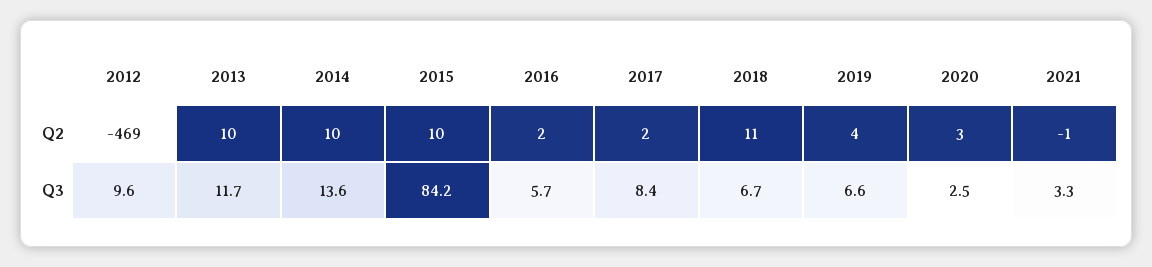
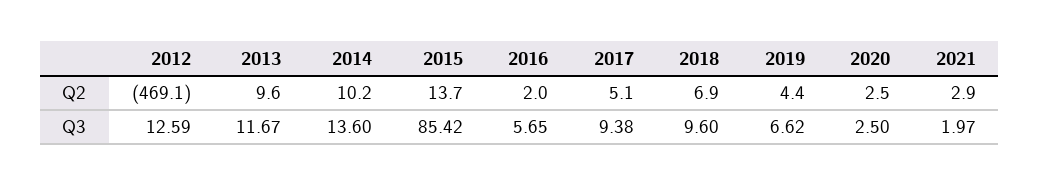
2015, Q2: 10 -> 13.7
2017, Q2: 2 -> 5.1
2018, Q2: 11 -> 6.9
2021, Q2: -1 -> 2.9
2012, Q3: 9.6 -> 12.59
2015, Q3: 84.2 -> 85.42
2017, Q3: 8.4 -> 9.38
2018, Q3: 6.7 -> 9.6
2021, Q3: 3.3 -> 1.97

